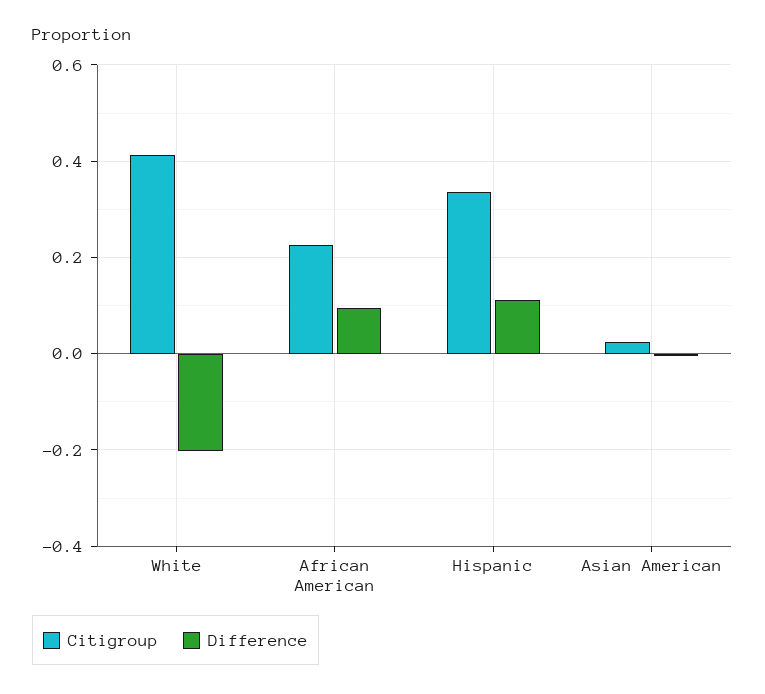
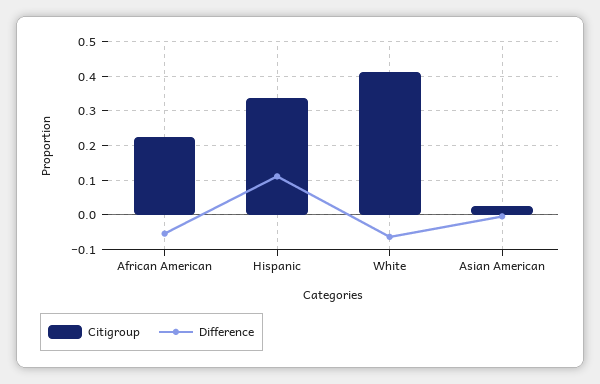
Difference, White: -0.2 -> -0.06
Difference, African American: 0.1 -> -0.06

